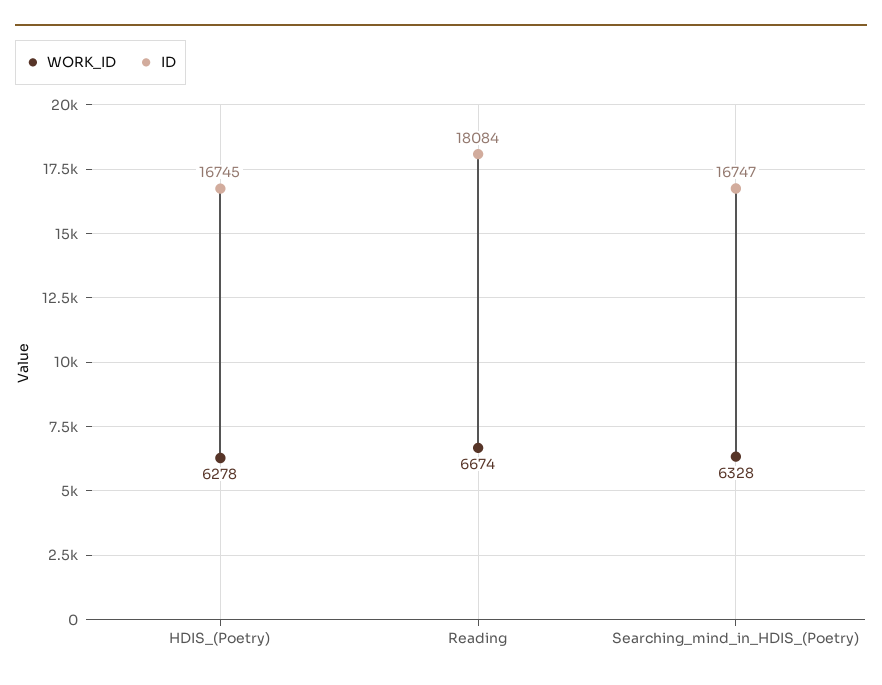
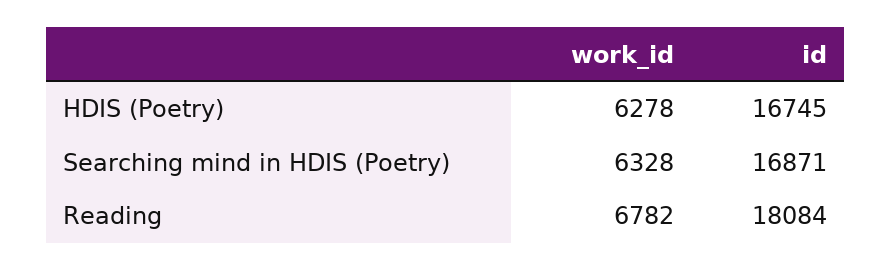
WORK_ID, Reading: 6674 -> 6782
ID, Searching_mind_in_HDIS_(Poetry): 16747 -> 16871

